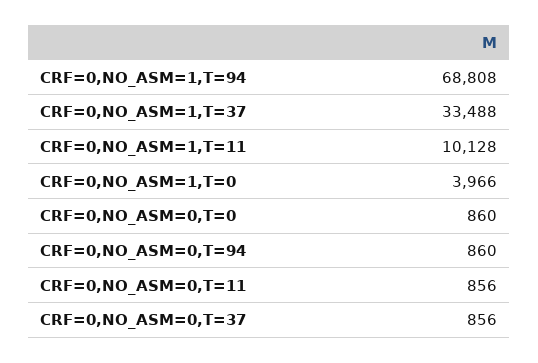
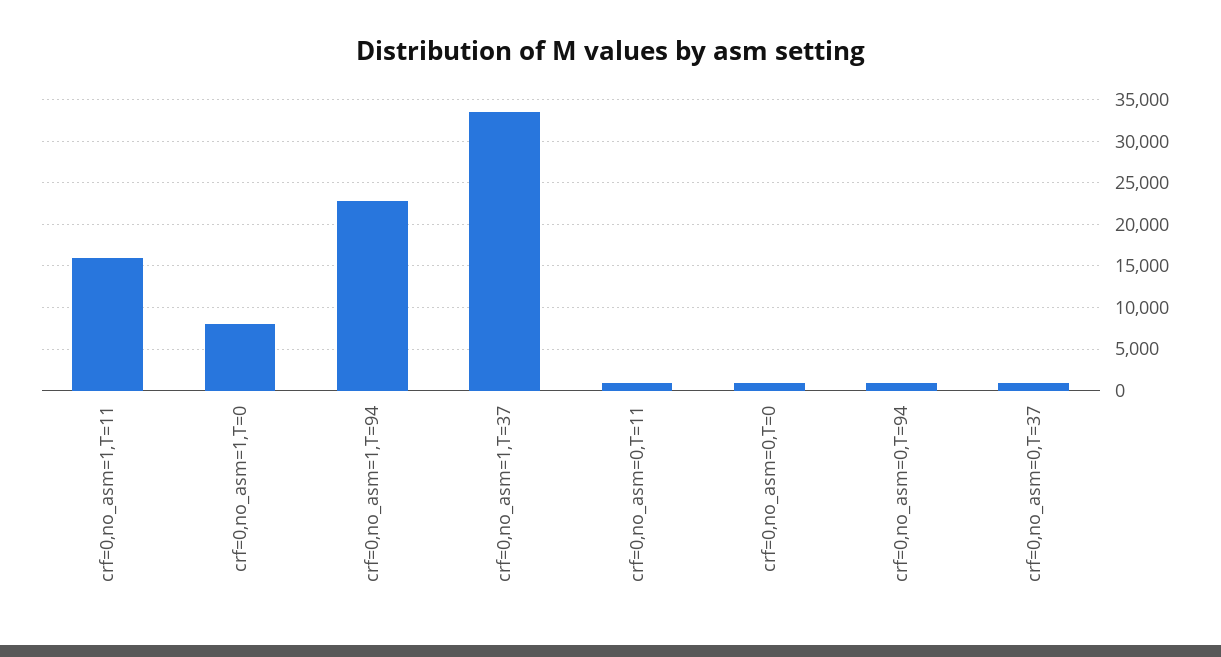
CRF=0,NO_ASM=1,T=94: 68808 -> 23000
CRF=0,NO_ASM=1,T=11: 10128 -> 16000
CRF=0,NO_ASM=1,T=0: 3966 -> 8000

